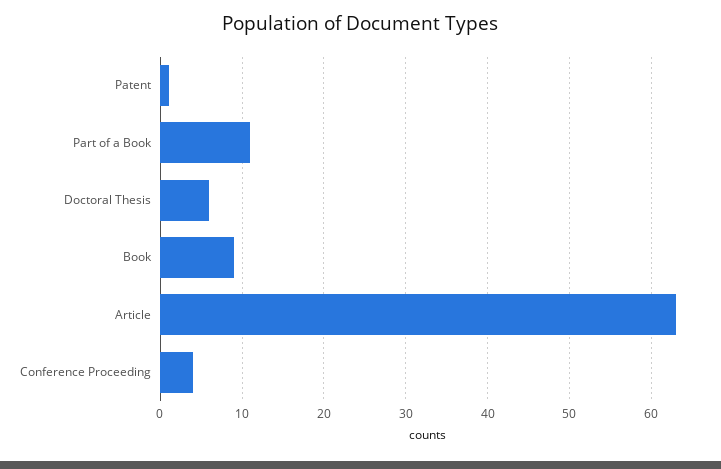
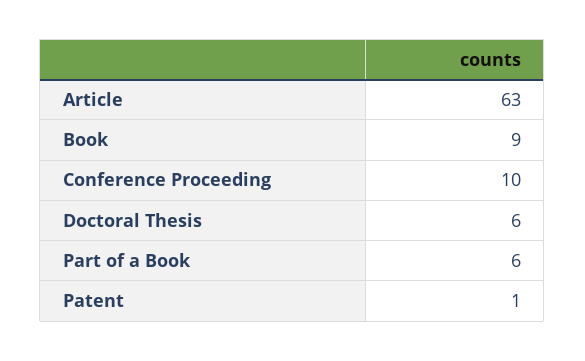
Part of a Book: 11 -> 6
Conference Proceeding: 4 -> 10

